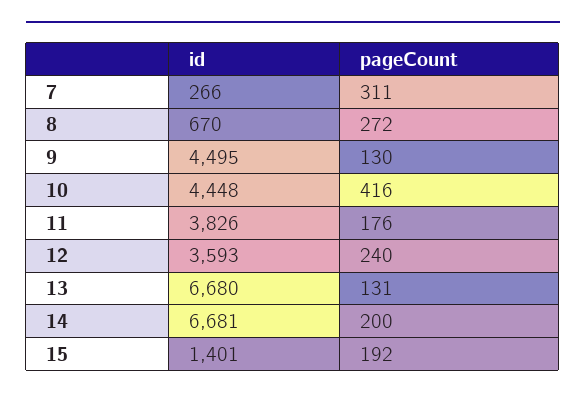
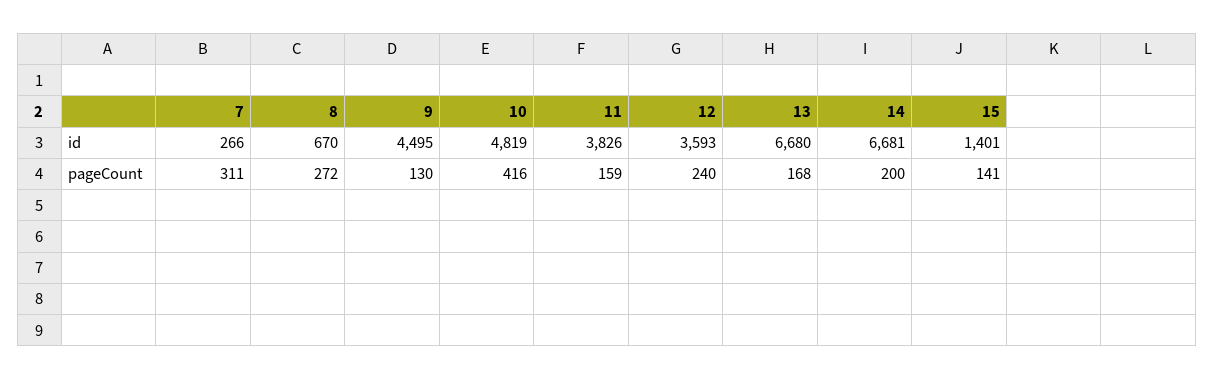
id, 10: 4448 -> 4819
pageCount, 11: 176 -> 159
pageCount, 13: 131 -> 168
pageCount, 15: 192 -> 141

